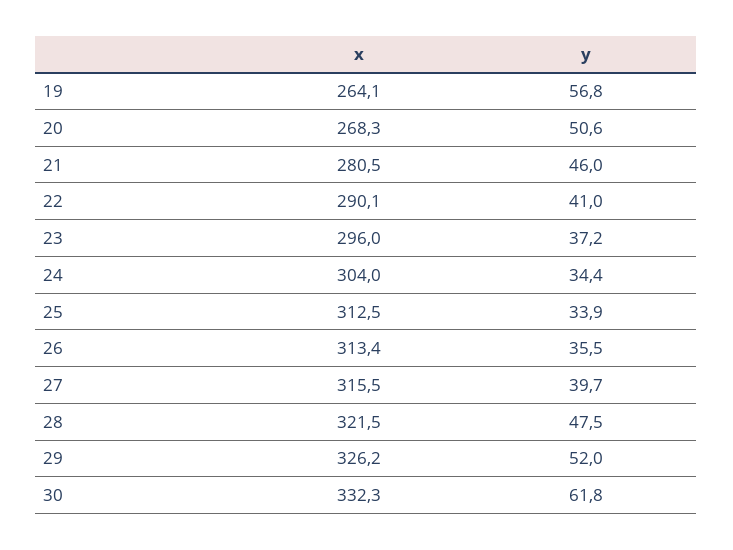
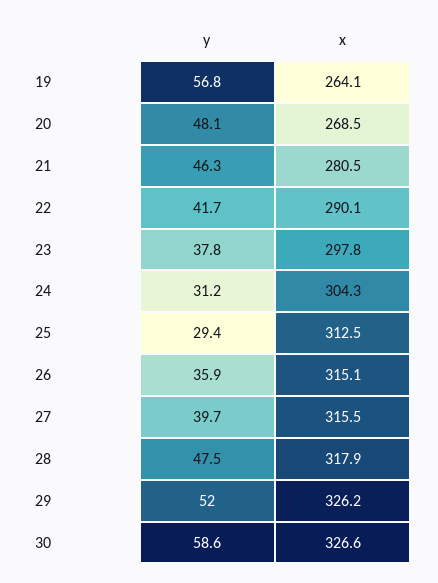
x, 20: 268.3 -> 268.5
y, 20: 50.6 -> 48.1
y, 21: 46 -> 46.3
y, 22: 41 -> 41.7
x, 23: 296 -> 297.8
y, 23: 37.2 -> 37.8
x, 24: 304 -> 304.3
y, 24: 34.4 -> 31.2
y, 25: 33.9 -> 29.4
x, 26: 313.4 -> 315.1
y, 26: 35.5 -> 35.9
x, 28: 321.5 -> 317.9
x, 30: 332.3 -> 326.6
y, 30: 61.8 -> 58.6

